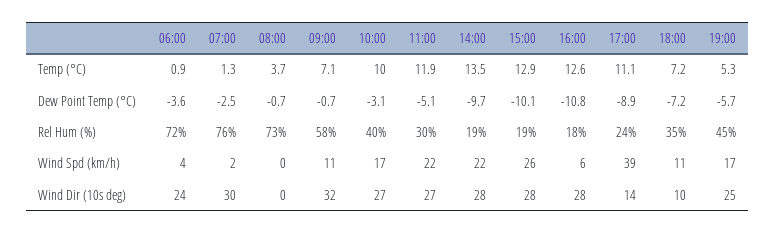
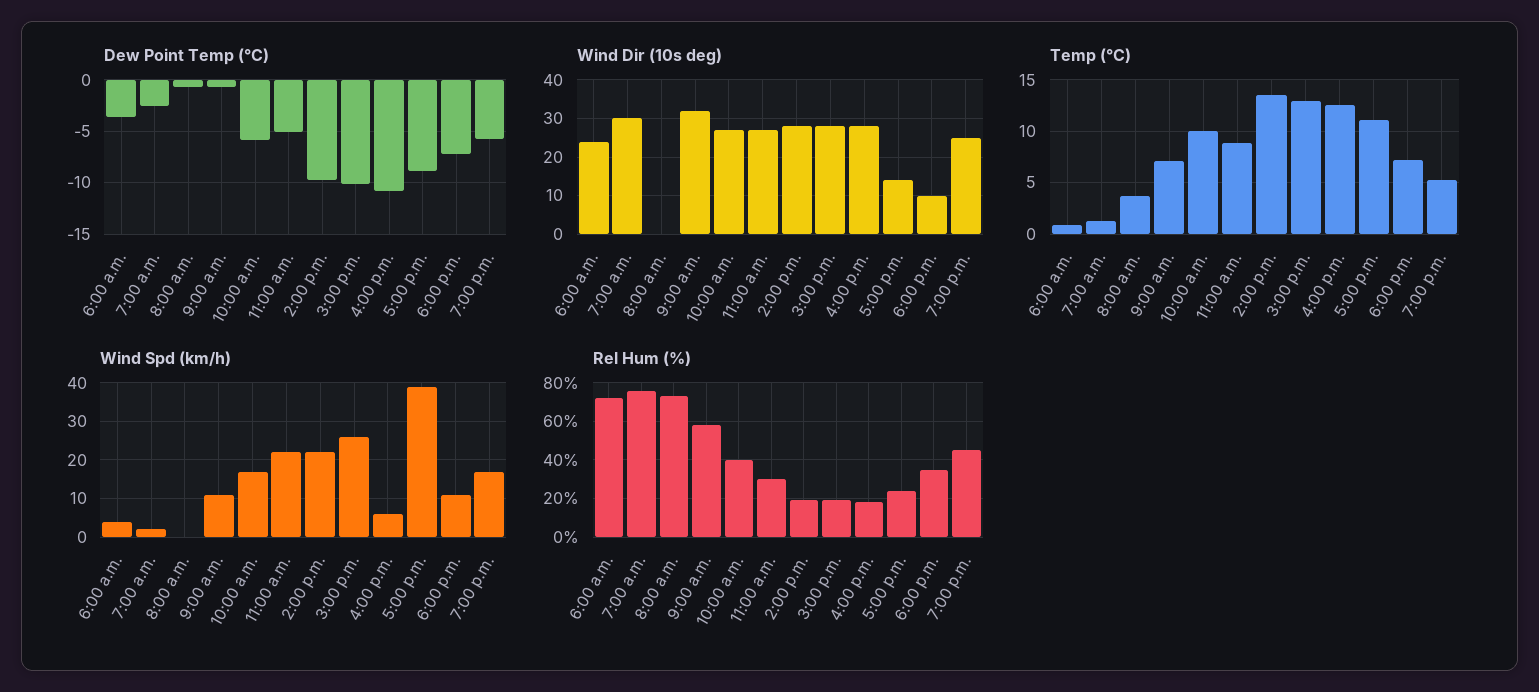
Temp (°C), 11:00: 11.9 -> 9
Dew Point Temp (°C), 10:00: -3.1 -> -6

